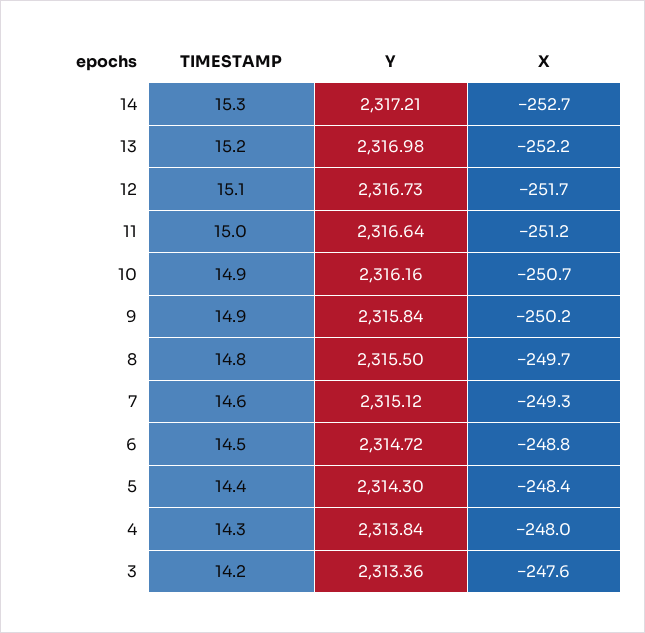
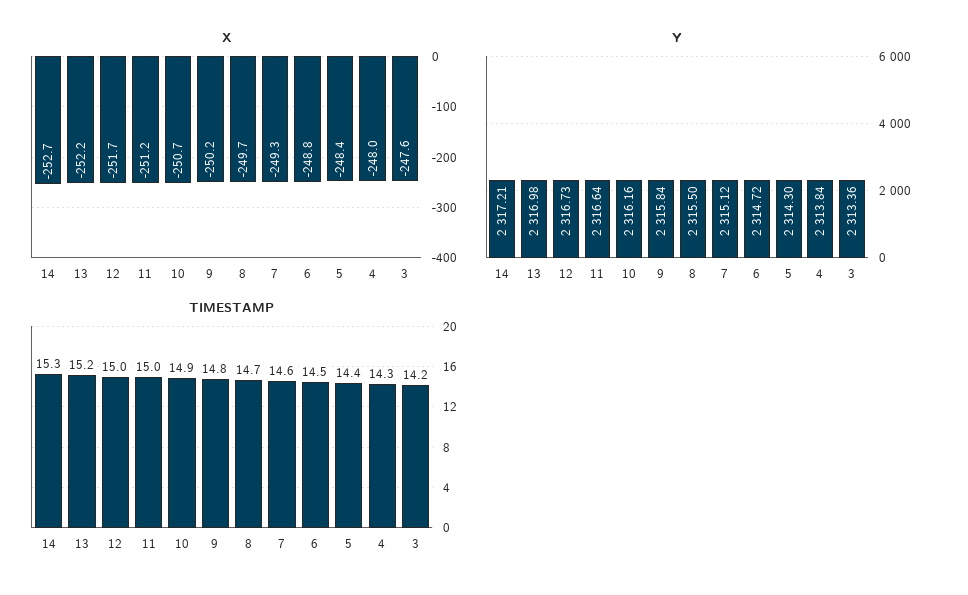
TIMESTAMP, 12: 15.1 -> 15
TIMESTAMP, 9: 14.9 -> 14.8
TIMESTAMP, 8: 14.8 -> 14.7

